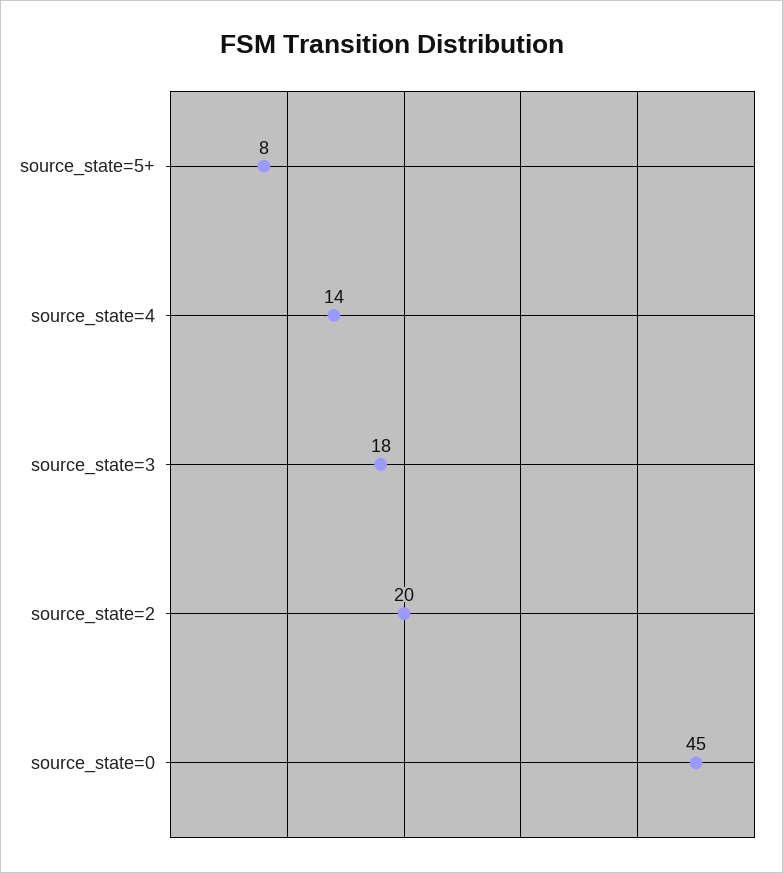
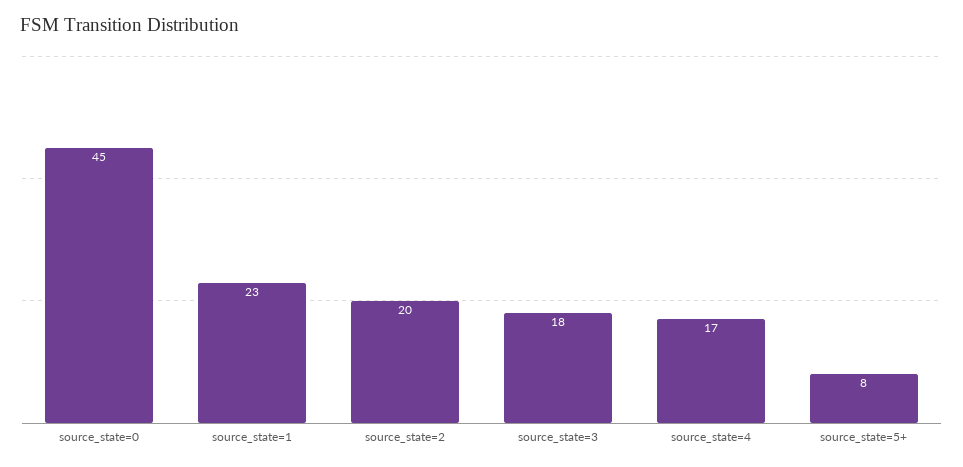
source_state=4: 14 -> 17
source_state=1: none -> 23

